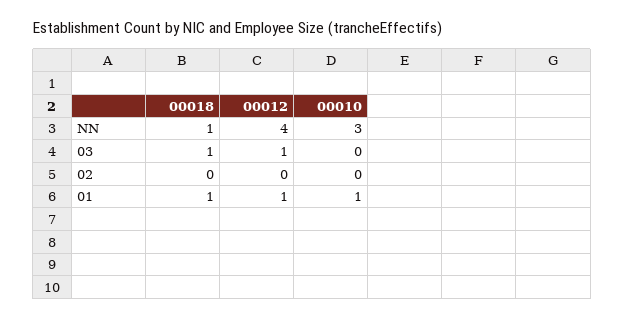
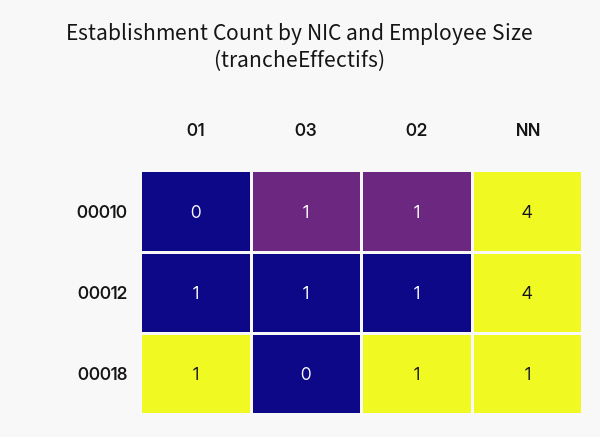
00010, NN: 3 -> 4
00018, 03: 1 -> 0
00010, 03: 0 -> 1
00018, 02: 0 -> 1
00012, 02: 0 -> 1
00010, 02: 0 -> 1
00010, 01: 1 -> 0

